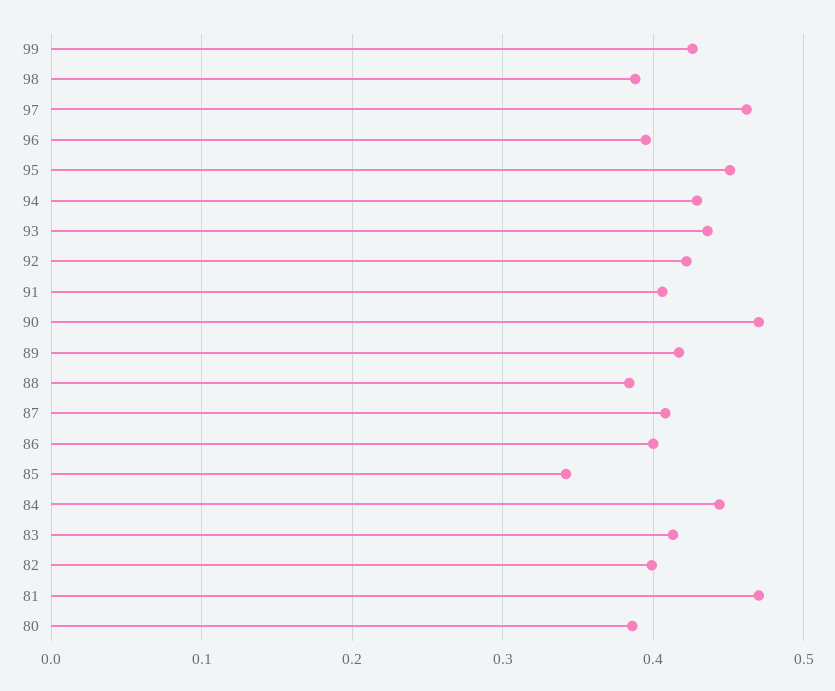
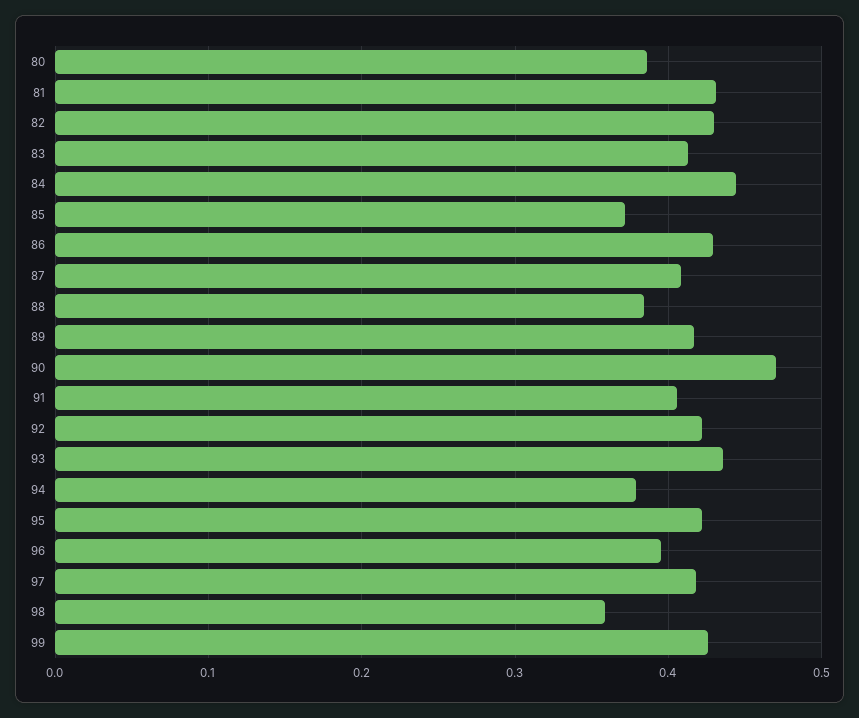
98: 0.39 -> 0.36
97: 0.46 -> 0.42
95: 0.45 -> 0.42
94: 0.43 -> 0.38
86: 0.4 -> 0.43
85: 0.34 -> 0.37
82: 0.4 -> 0.43
81: 0.47 -> 0.43

